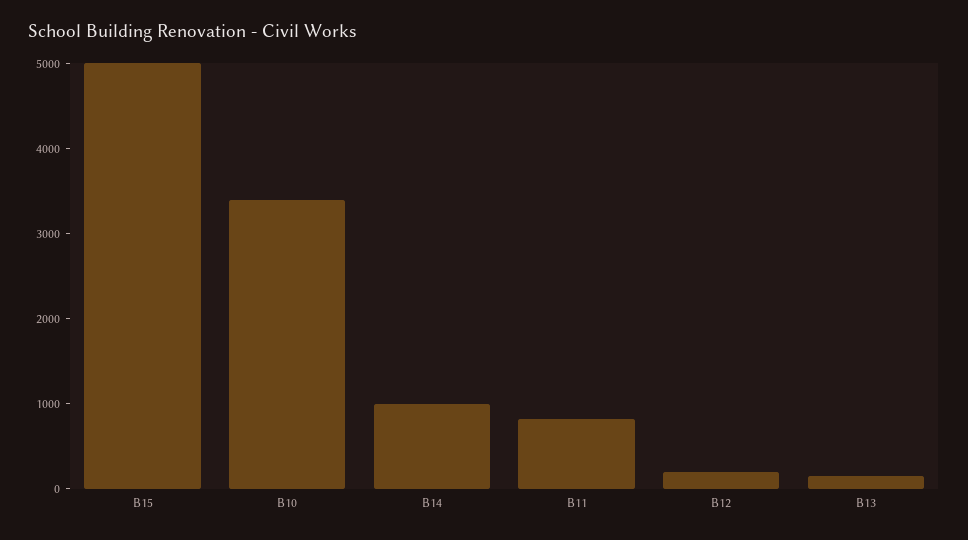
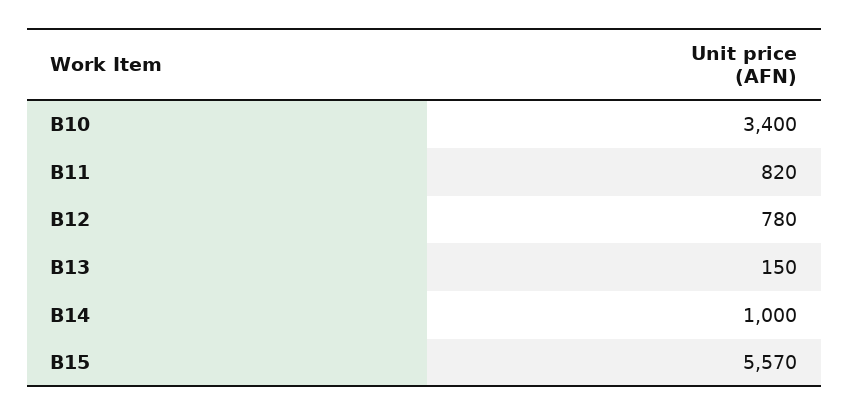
B15: 5000 -> 5570
B12: 200 -> 780

